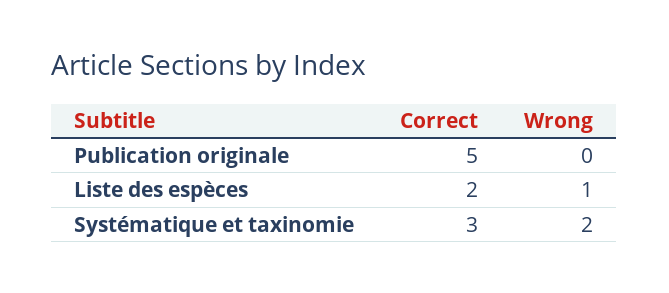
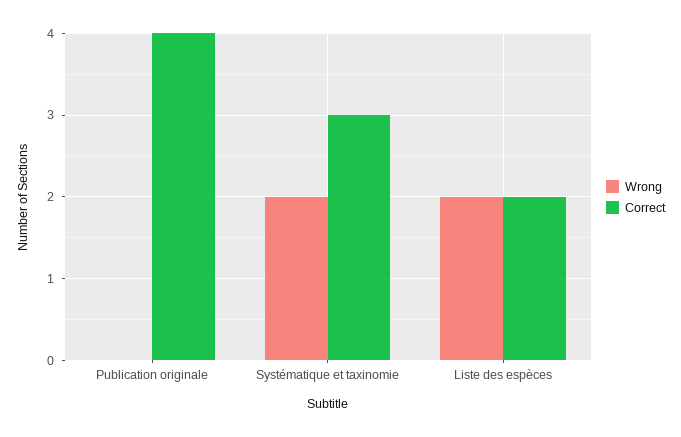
Correct, Publication originale: 5 -> 4
Wrong, Liste des espèces: 1 -> 2

